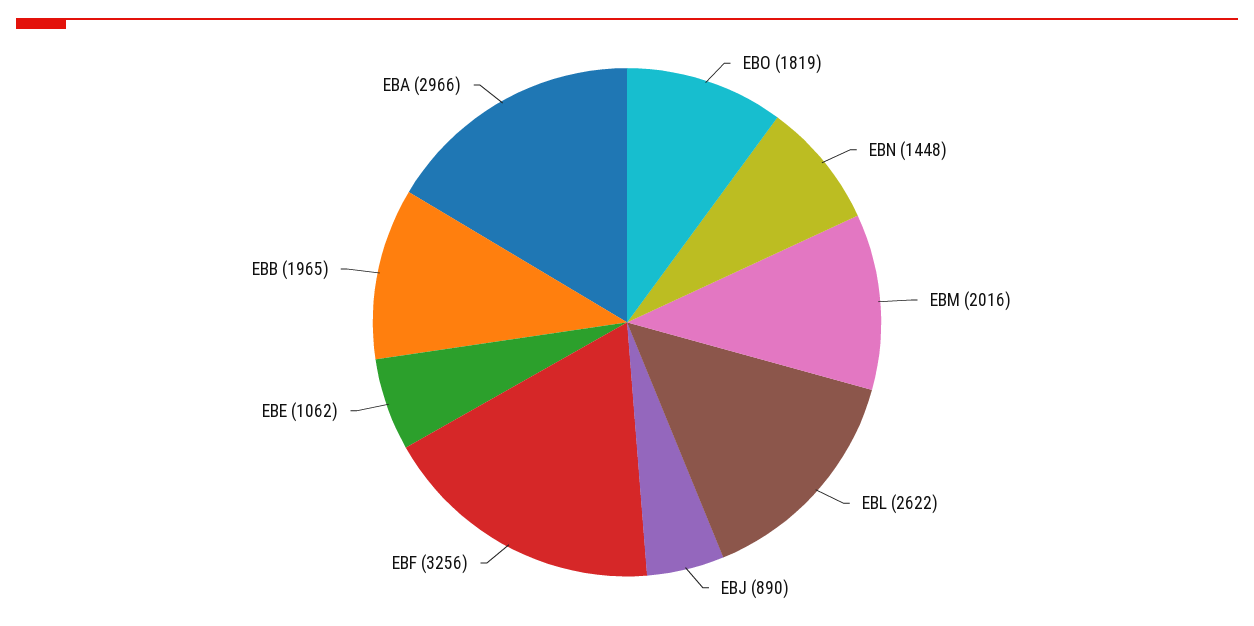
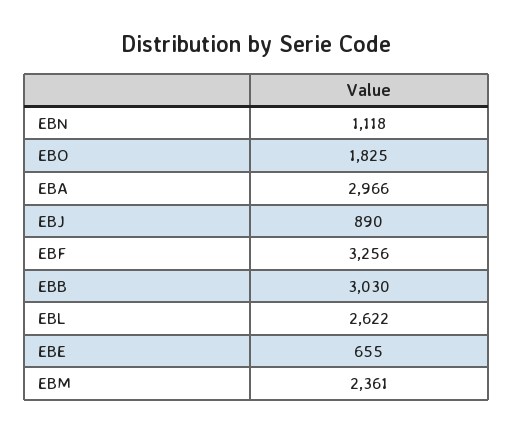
EBO: 1819 -> 1825
EBN: 1448 -> 1118
EBM: 2016 -> 2361
EBE: 1062 -> 655
EBB: 1965 -> 3030

